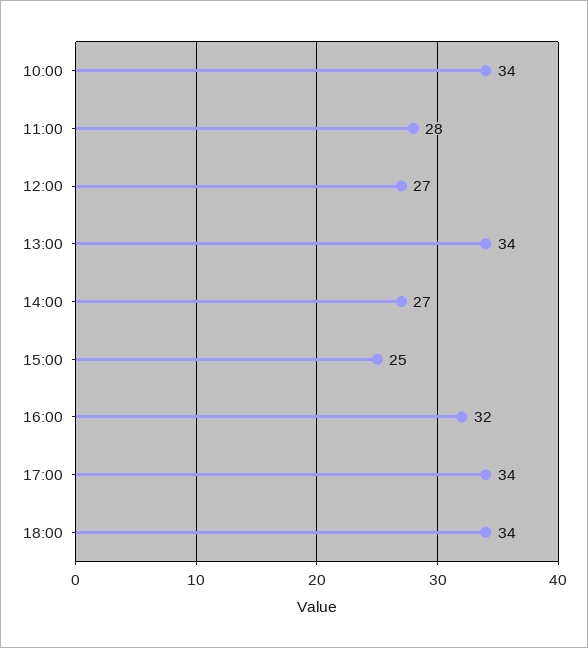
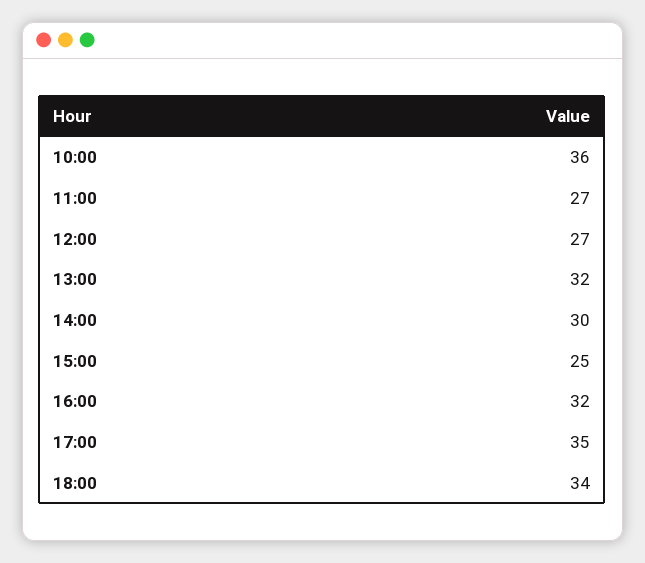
10:00: 34 -> 36
11:00: 28 -> 27
13:00: 34 -> 32
14:00: 27 -> 30
17:00: 34 -> 35

